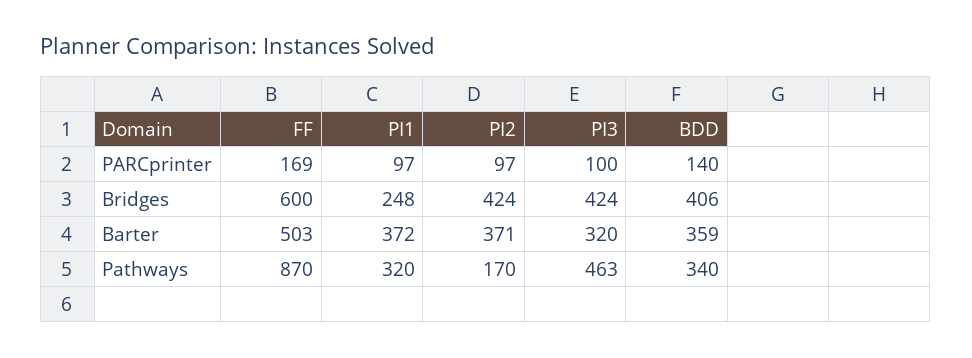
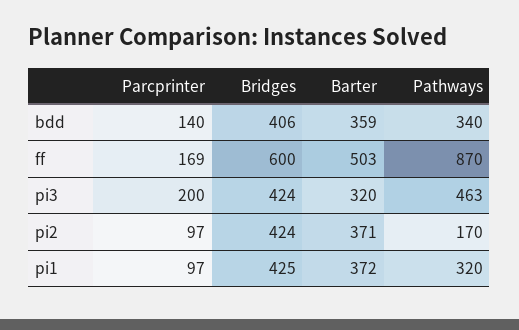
PI3, PARCprinter: 100 -> 200
PI1, Bridges: 248 -> 425

